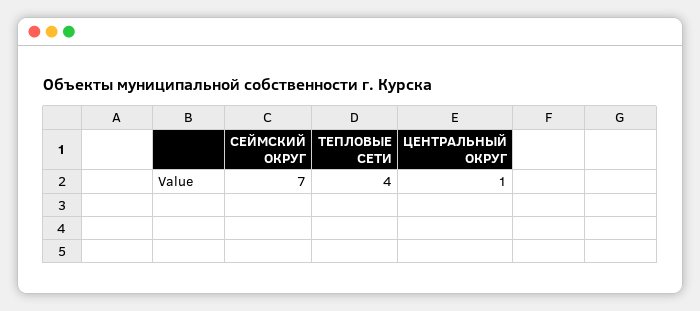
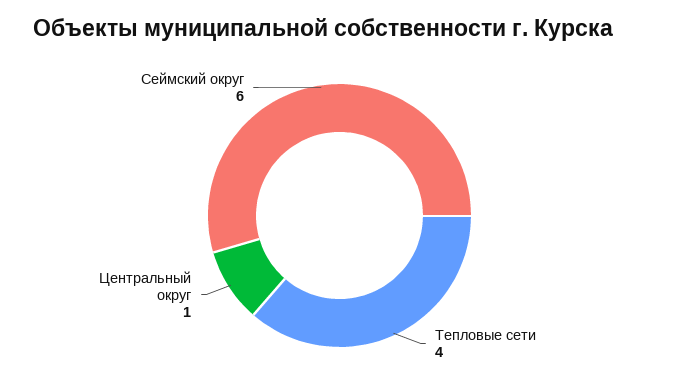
СЕЙМСКИЙ ОКРУГ: 7 -> 6

